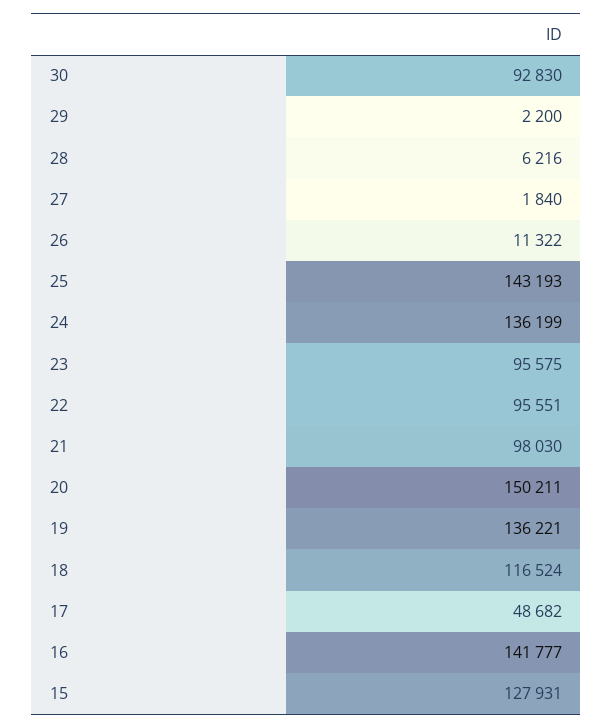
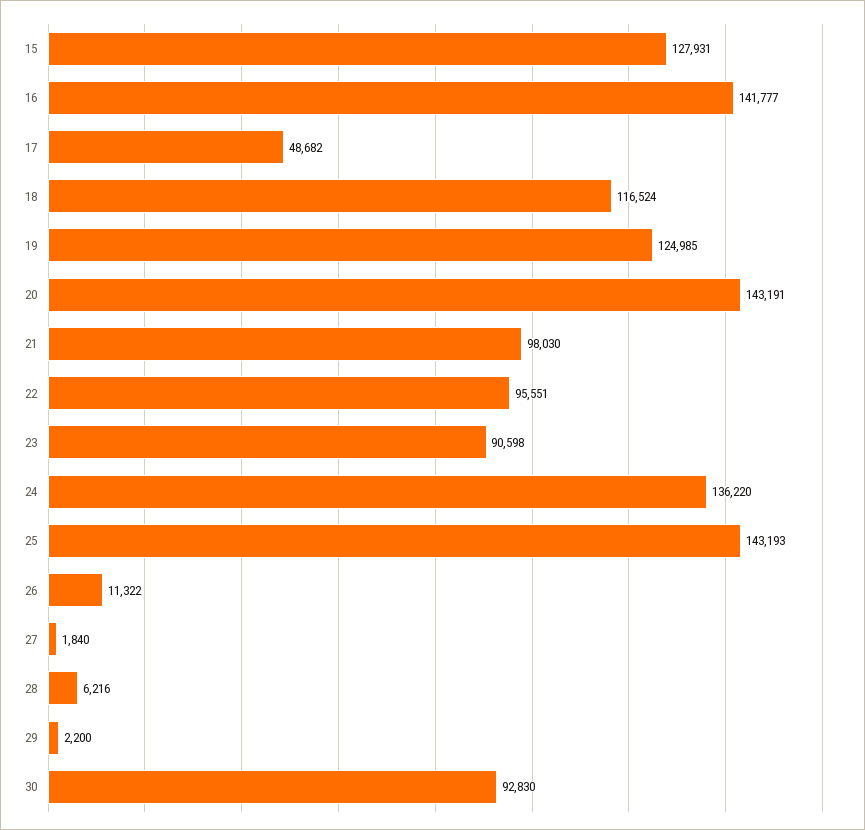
24: 136199 -> 136220
23: 95575 -> 90598
20: 150211 -> 143191
19: 136221 -> 124985

